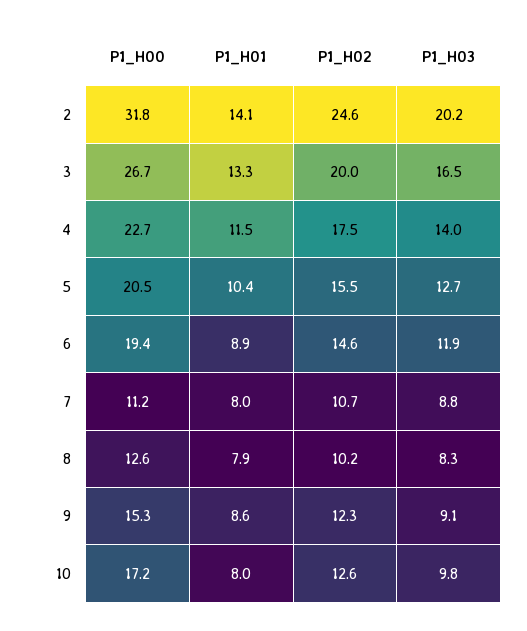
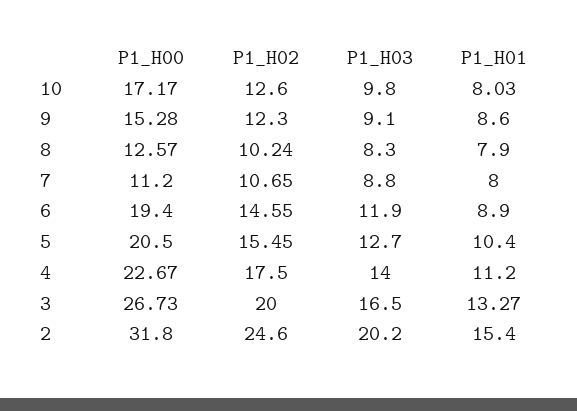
P1_H01, 2: 14.1 -> 15.4
P1_H01, 4: 11.5 -> 11.2

